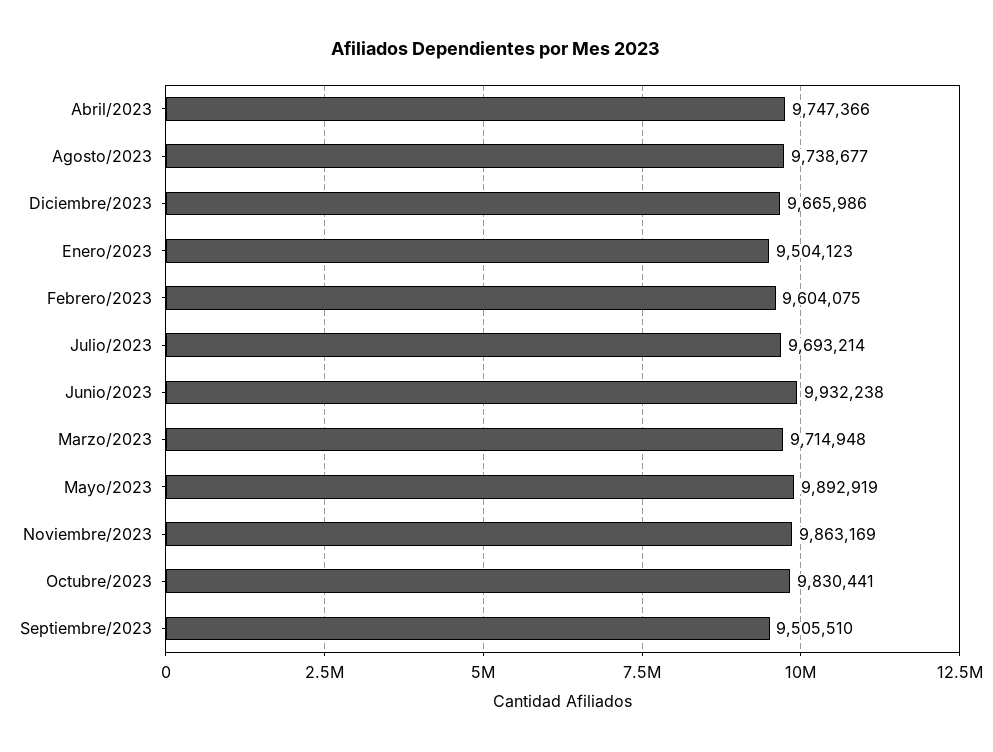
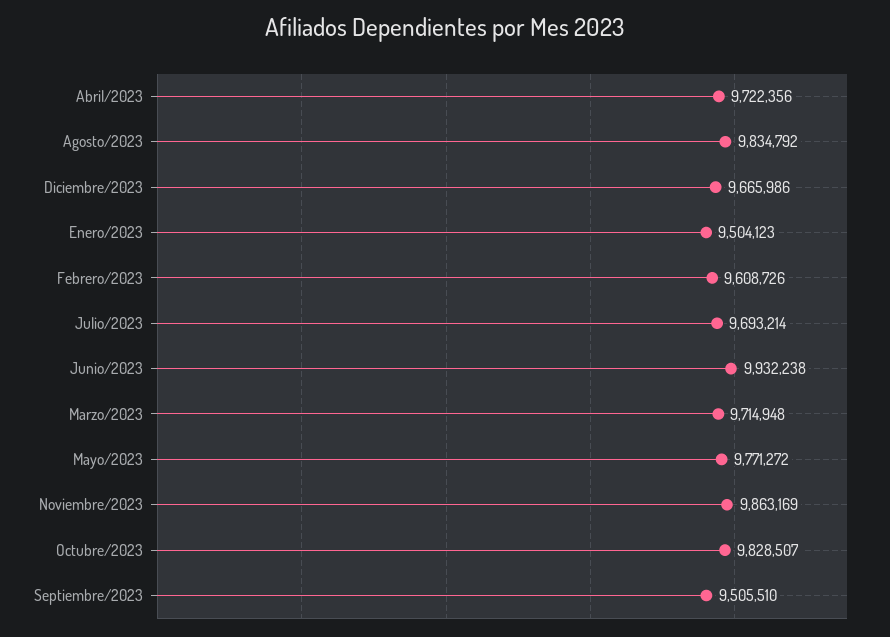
Abril/2023: 9747366 -> 9722356
Agosto/2023: 9738677 -> 9834792
Febrero/2023: 9604075 -> 9608726
Mayo/2023: 9892919 -> 9771272
Octubre/2023: 9830441 -> 9828507

